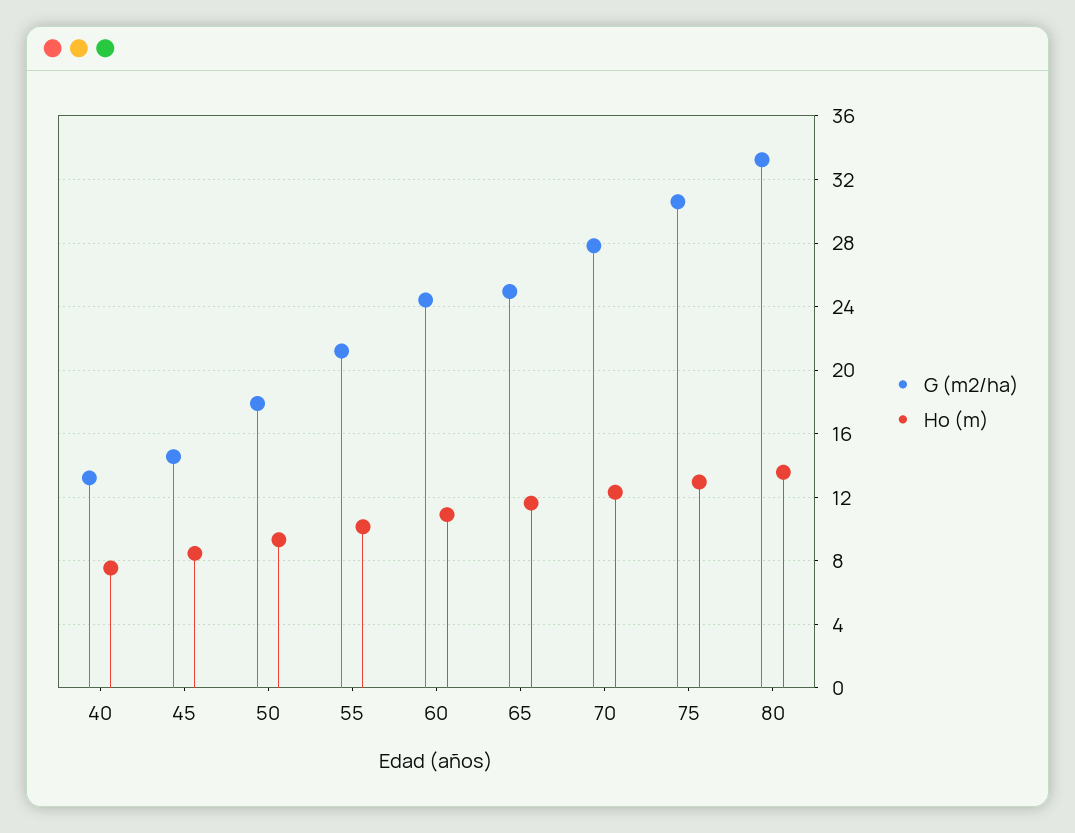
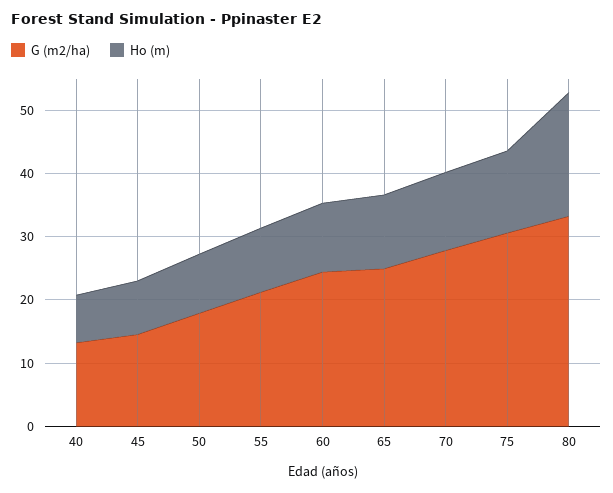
Ho (m), 80: 13.5 -> 20

